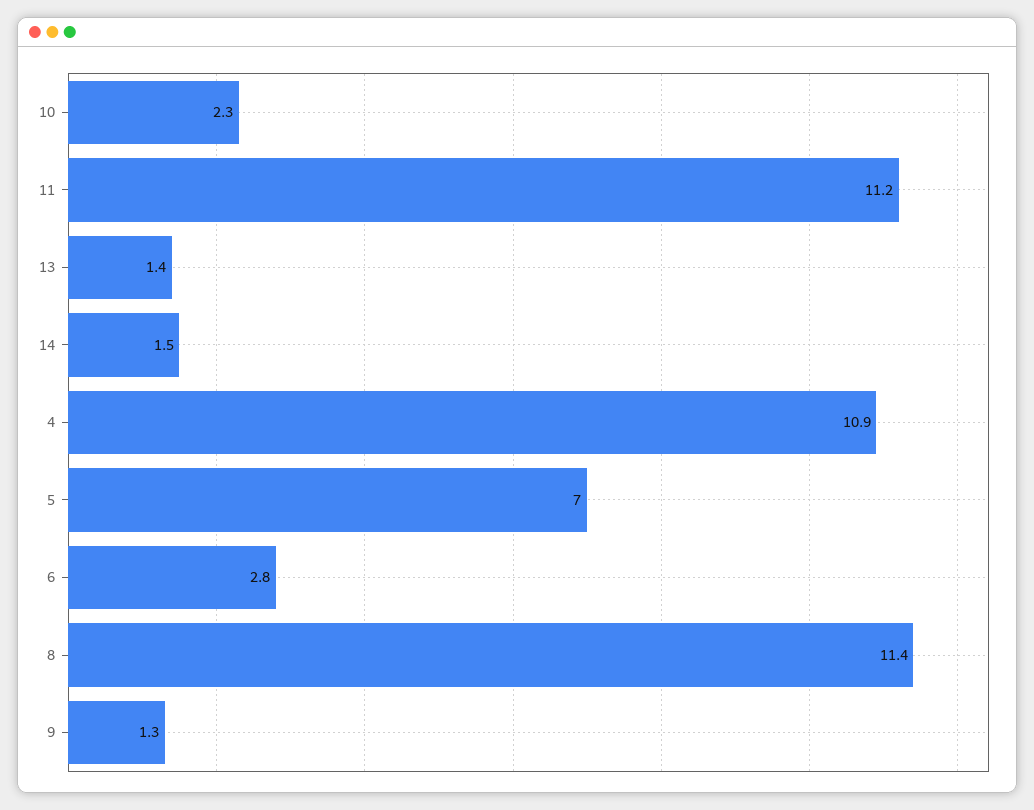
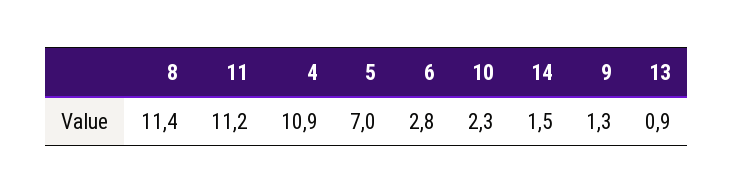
13: 1.4 -> 0.9

